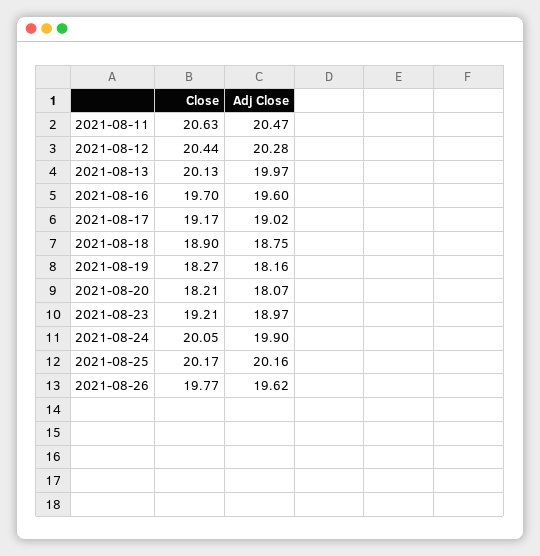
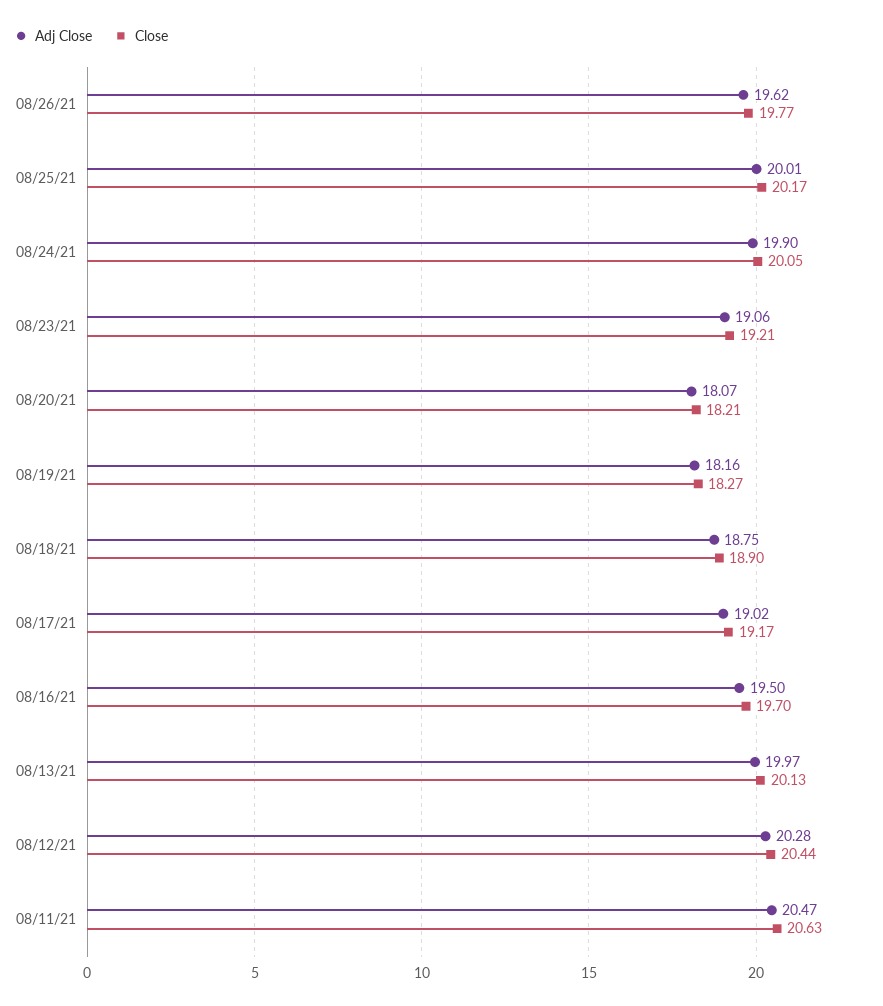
Adj Close, 2021-08-16: 19.6 -> 19.5
Adj Close, 2021-08-23: 18.97 -> 19.06
Adj Close, 2021-08-25: 20.16 -> 20.01

